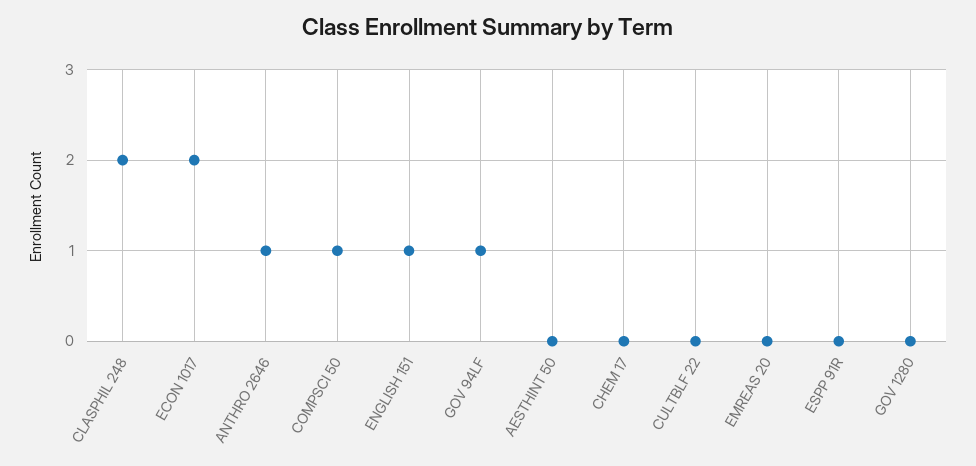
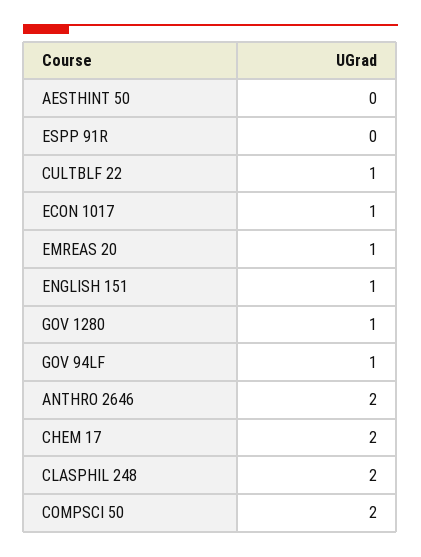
ECON 1017: 2 -> 1
ANTHRO 2646: 1 -> 2
COMPSCI 50: 1 -> 2
CHEM 17: 0 -> 2
CULTBLF 22: 0 -> 1
EMREAS 20: 0 -> 1
GOV 1280: 0 -> 1

